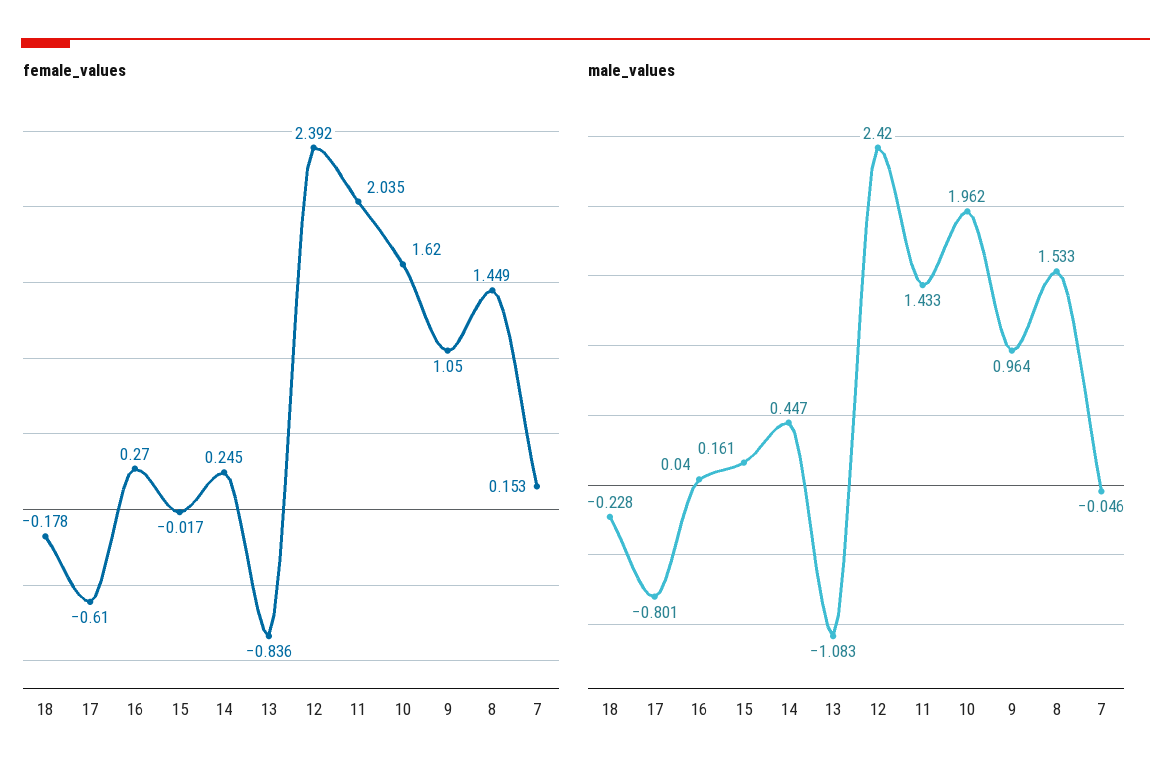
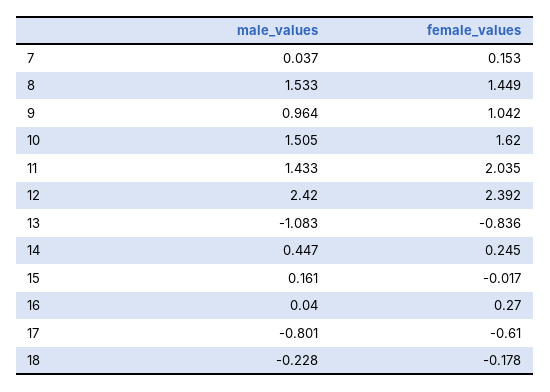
female_values, 9: 1.05 -> 1.042
male_values, 10: 1.962 -> 1.505
male_values, 7: -0.046 -> 0.037

